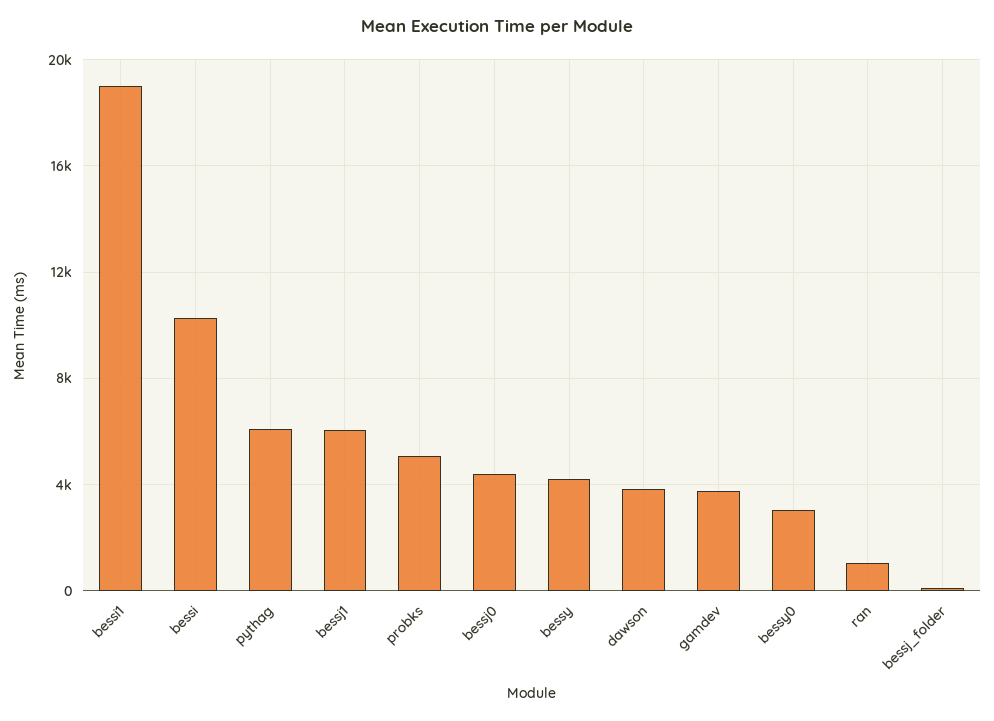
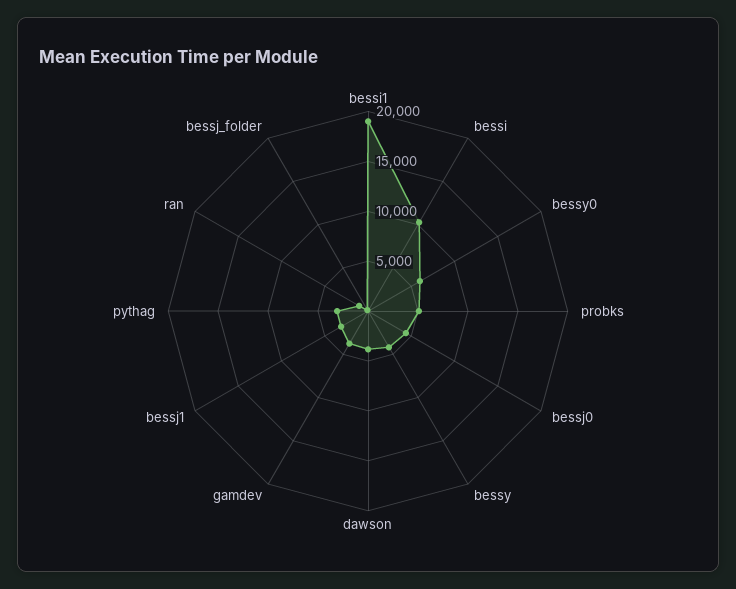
pythag: 6000 -> 3000
bessj1: 6000 -> 3000
bessy0: 3000 -> 6000

